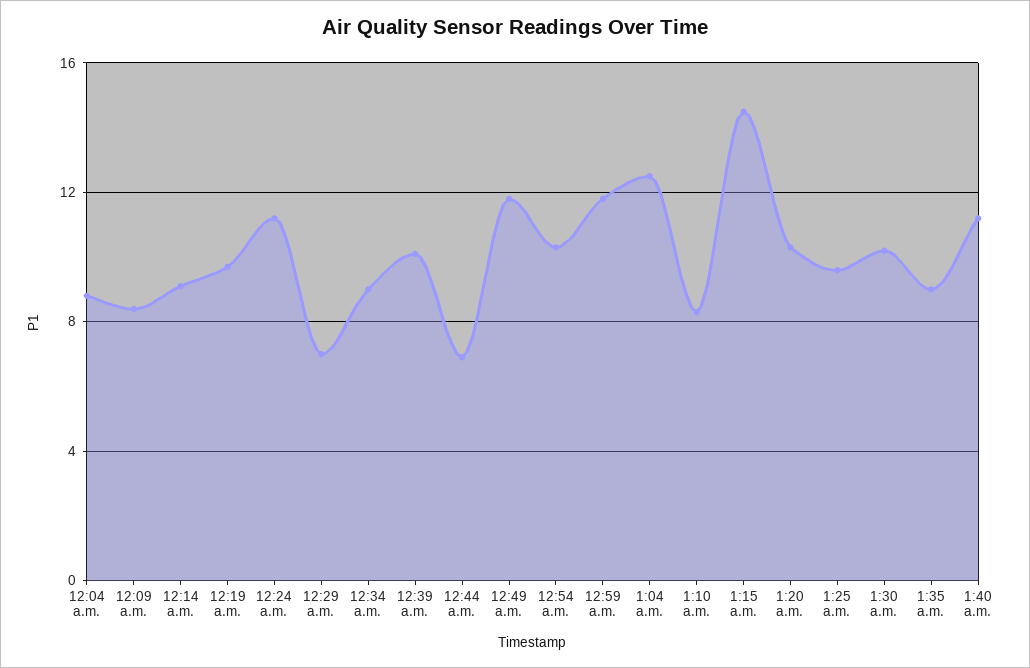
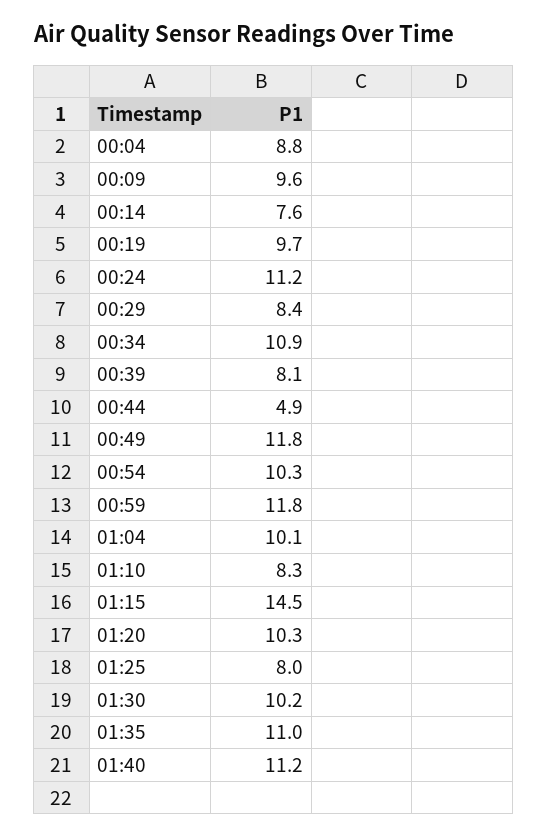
12:09 a.m.: 8.5 -> 9.6
12:14 a.m.: 9 -> 7.6
12:29 a.m.: 7 -> 8.4
12:34 a.m.: 9 -> 10.9
12:39 a.m.: 10 -> 8.1
12:44 a.m.: 7 -> 4.9
1:04 a.m.: 12.5 -> 10.1
1:25 a.m.: 9.5 -> 8
1:35 a.m.: 9 -> 11

